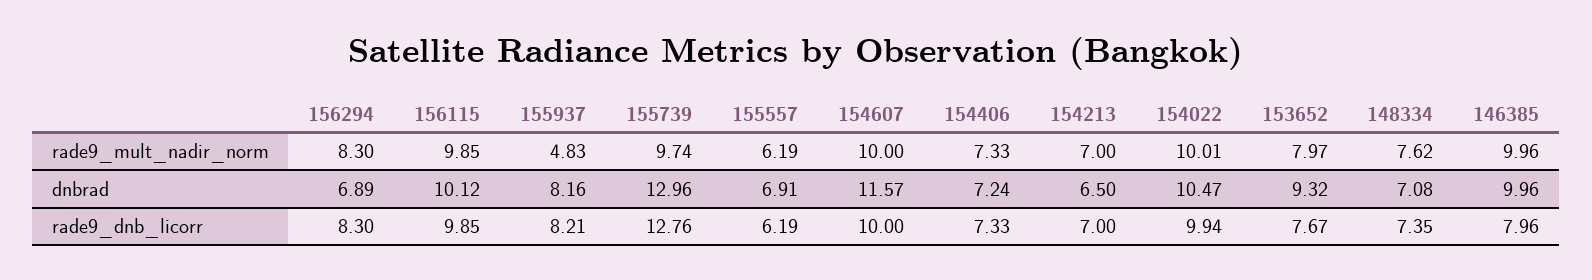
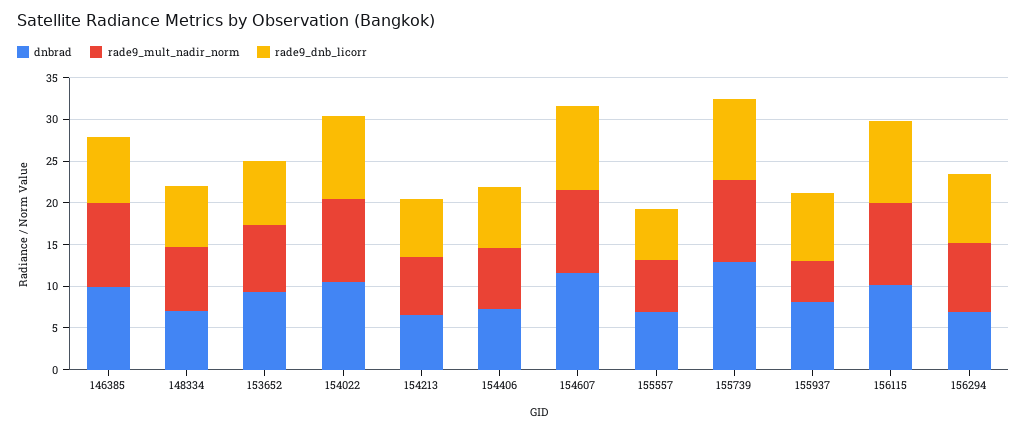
rade9_dnb_licorr, 155739: 12.76 -> 10

